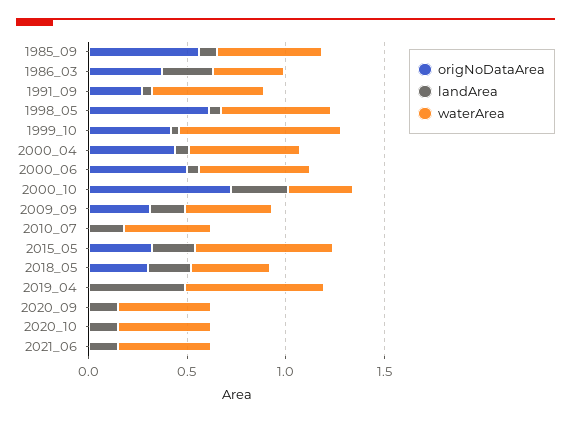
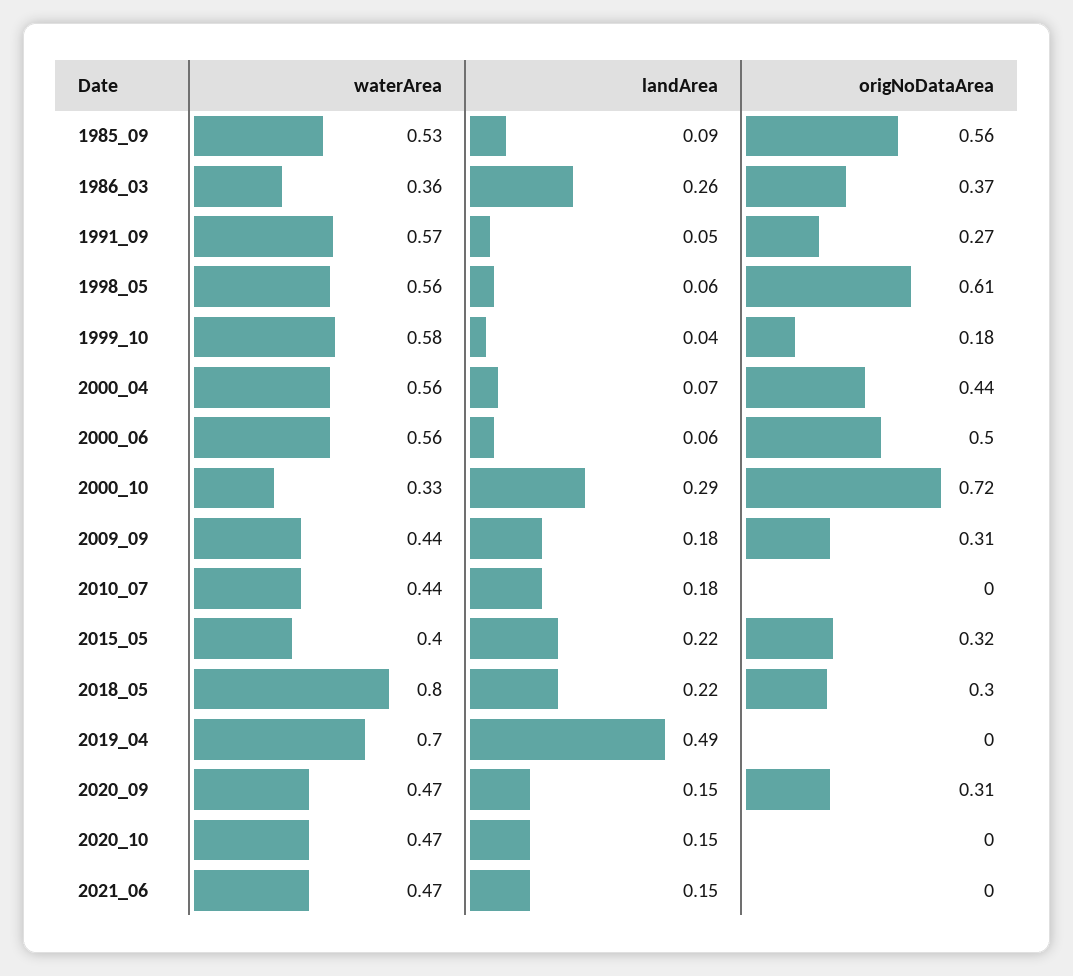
origNoDataArea, 1999_10: 0.4 -> 0.18
waterArea, 1999_10: 0.8 -> 0.58
waterArea, 2015_05: 0.7 -> 0.4
waterArea, 2018_05: 0.4 -> 0.8
origNoDataArea, 2020_09: 0 -> 0.31

